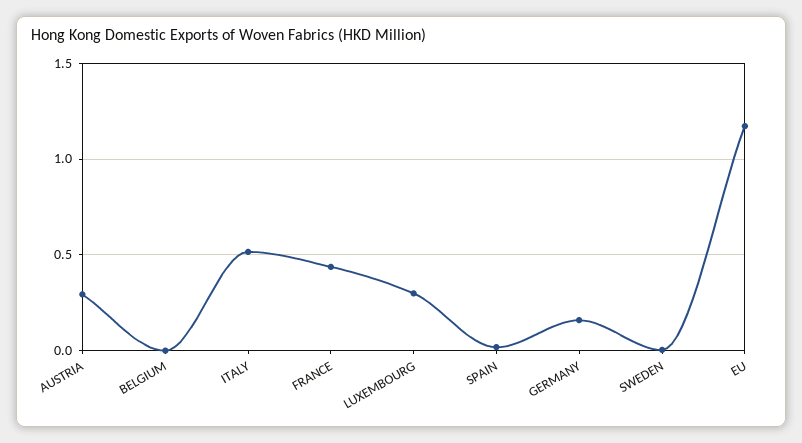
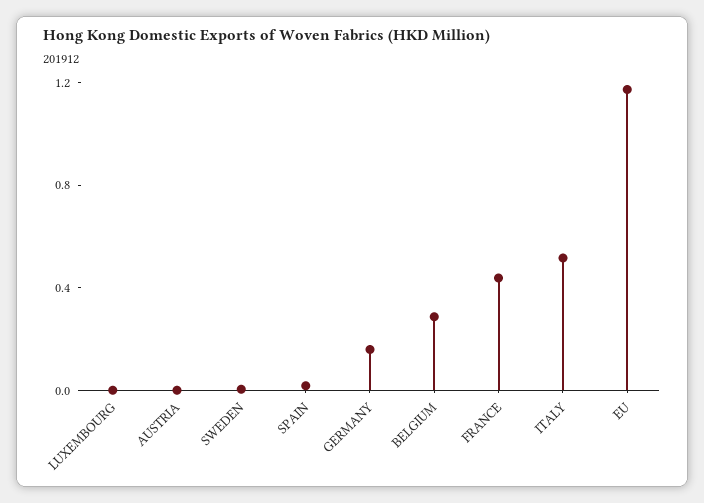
AUSTRIA: 0.3 -> 0
BELGIUM: 0 -> 0.3
LUXEMBOURG: 0.3 -> 0

